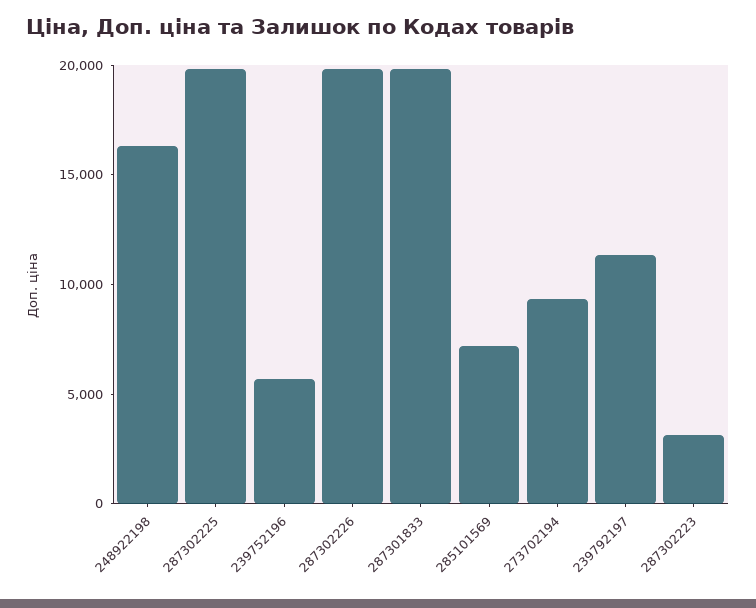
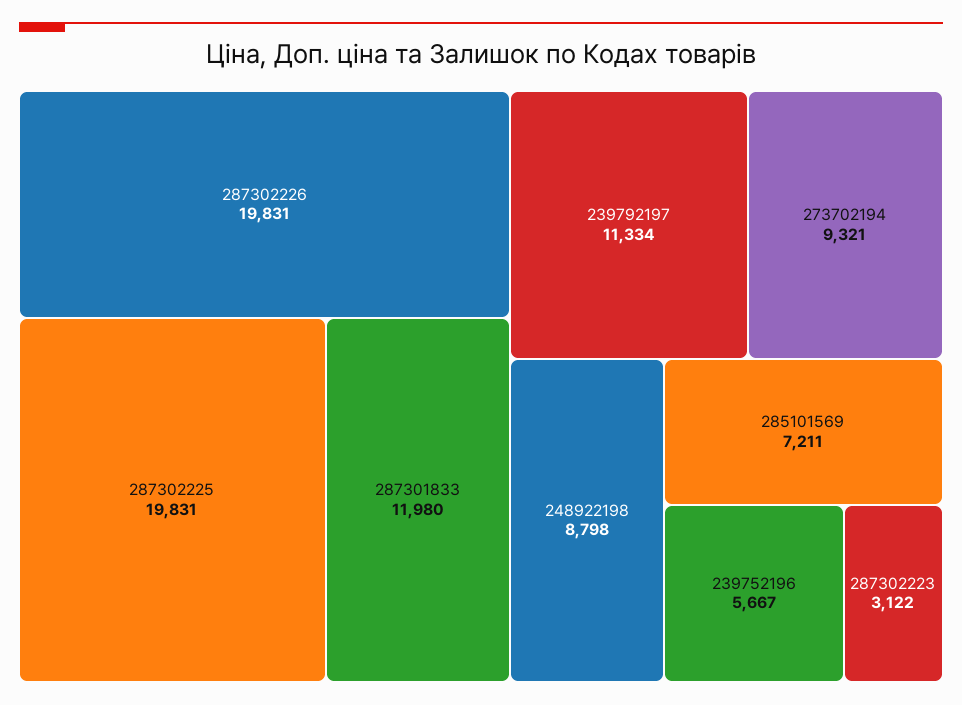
248922198: 16000 -> 8798
287301833: 20000 -> 11980

